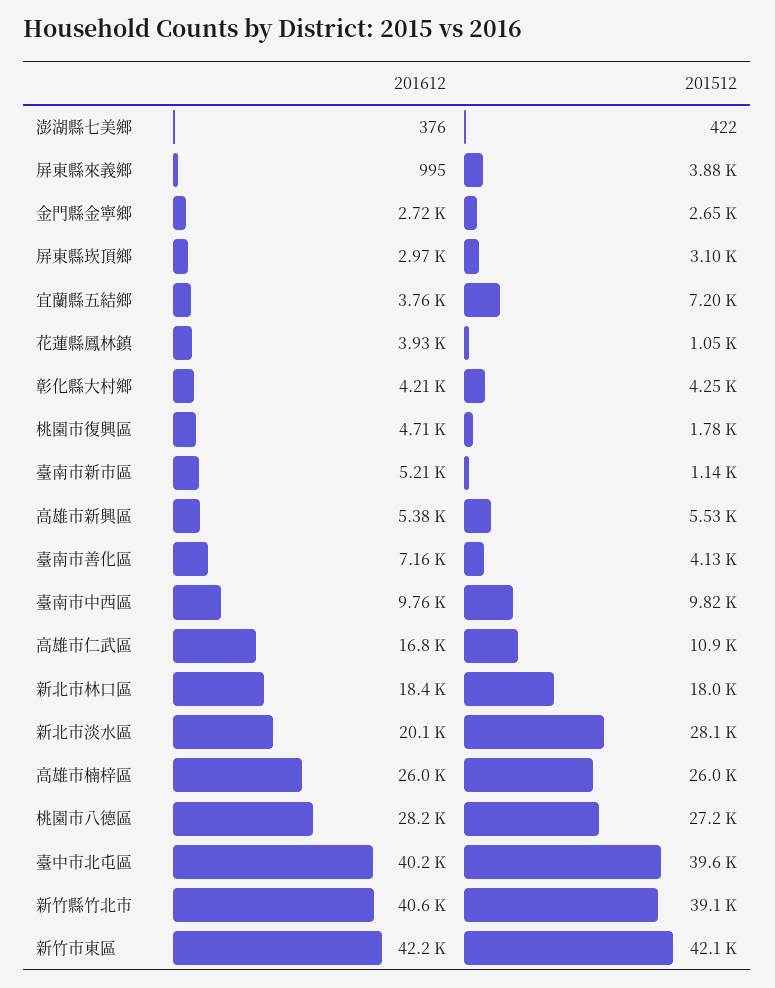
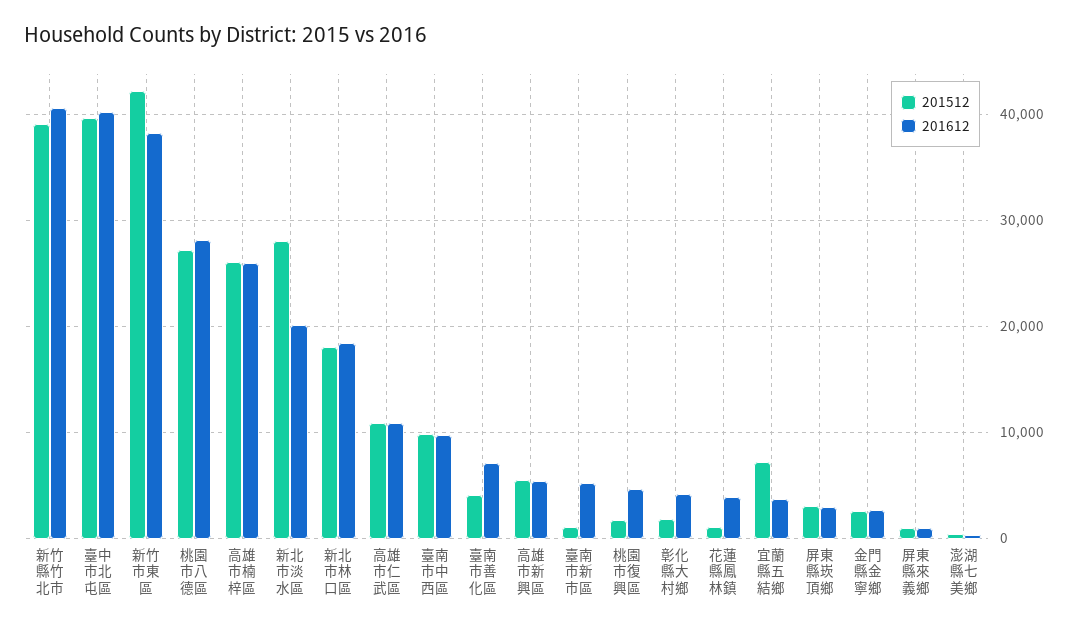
201512, 屏東縣來義鄉: 3880 -> 1000
201512, 彰化縣大村鄉: 4250 -> 2000
201612, 高雄市仁武區: 16800 -> 11000
201612, 新竹市東區: 42200 -> 38000

